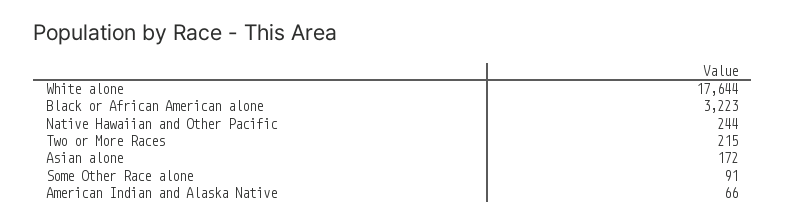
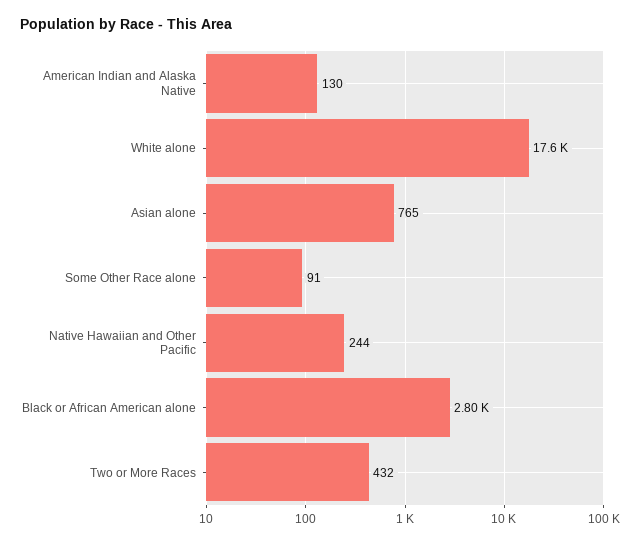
Black or African American alone: 3223 -> 2800
Two or More Races: 215 -> 432
Asian alone: 172 -> 765
American Indian and Alaska Native: 66 -> 130

